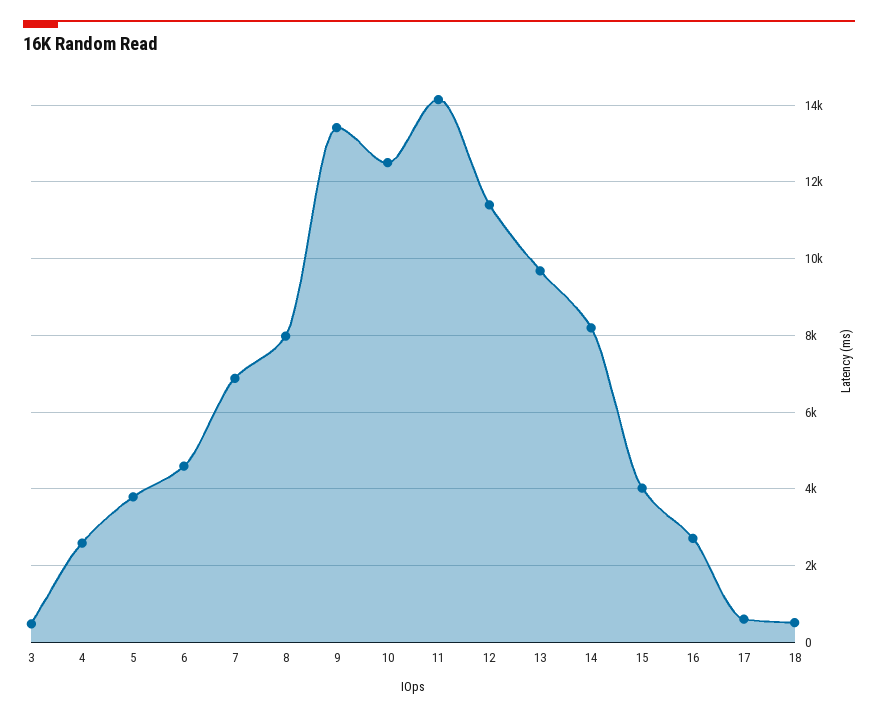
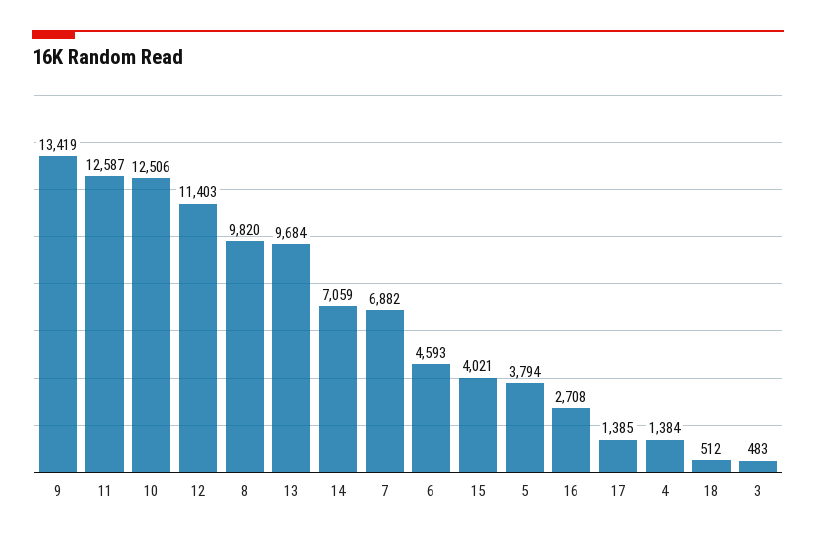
4: 2600 -> 1384
8: 8000 -> 9820
11: 14200 -> 12587
14: 8200 -> 7059
17: 600 -> 1385

